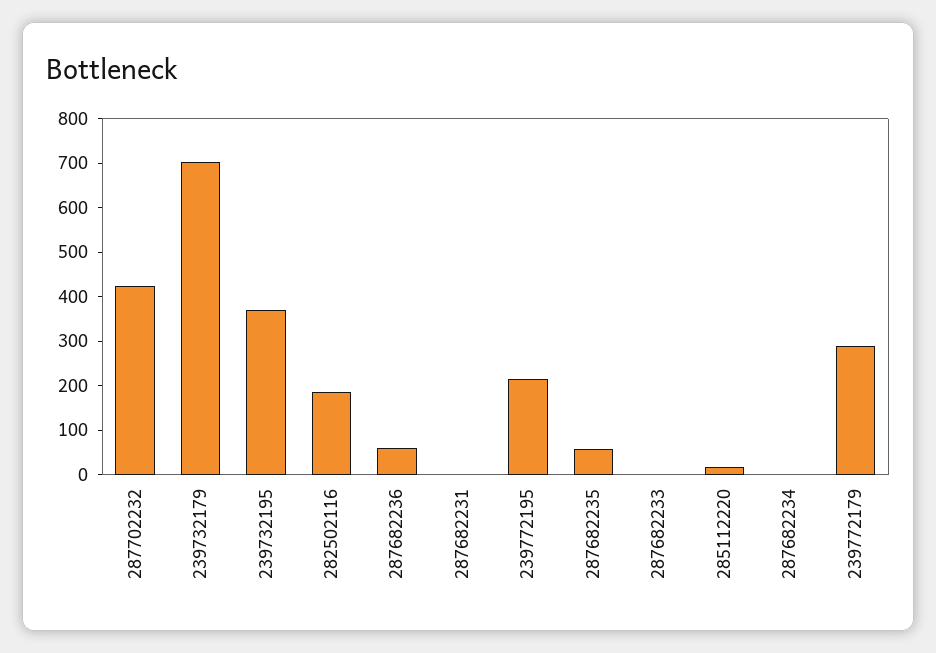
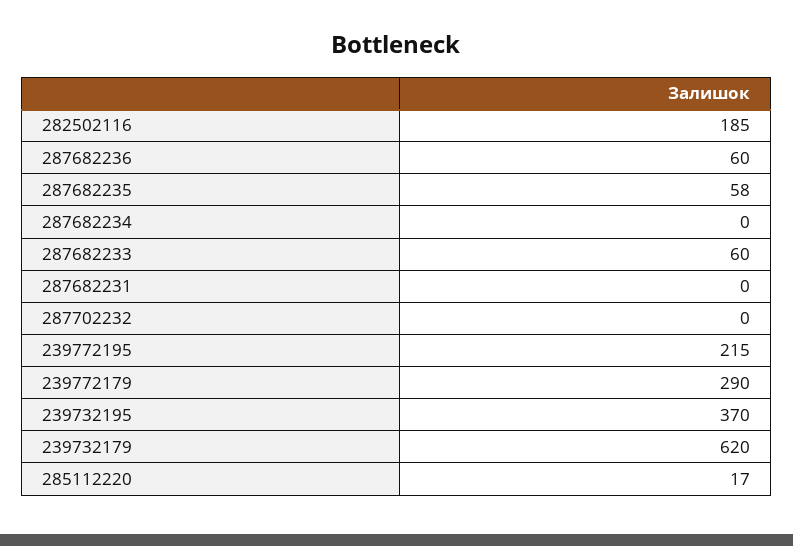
287702232: 420 -> 0
239732179: 700 -> 620
287682233: 0 -> 60

